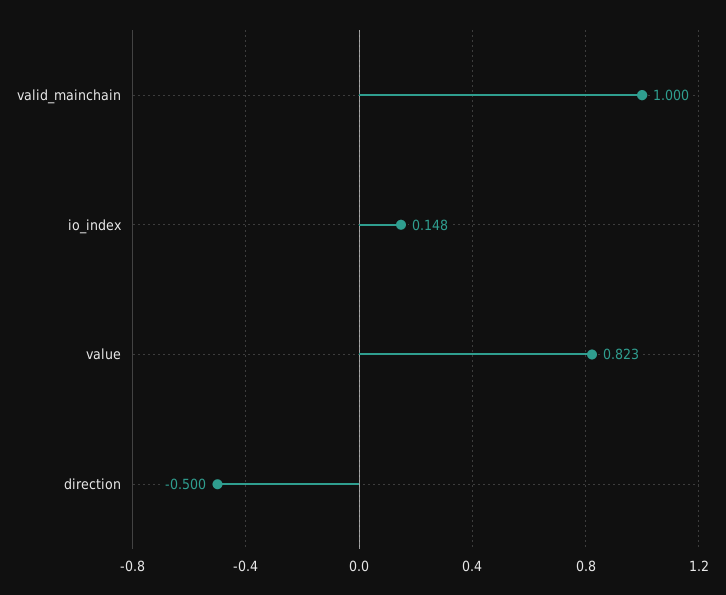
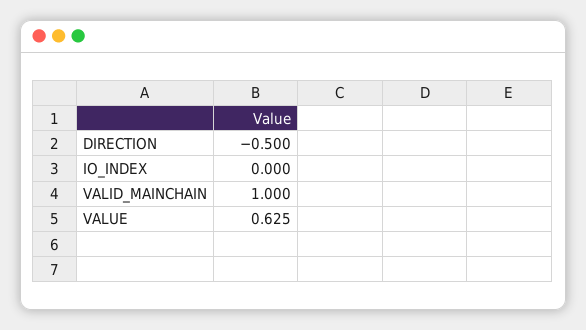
io_index: 0.148 -> 0
value: 0.823 -> 0.625

